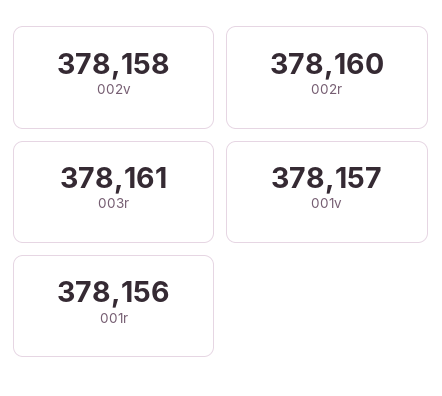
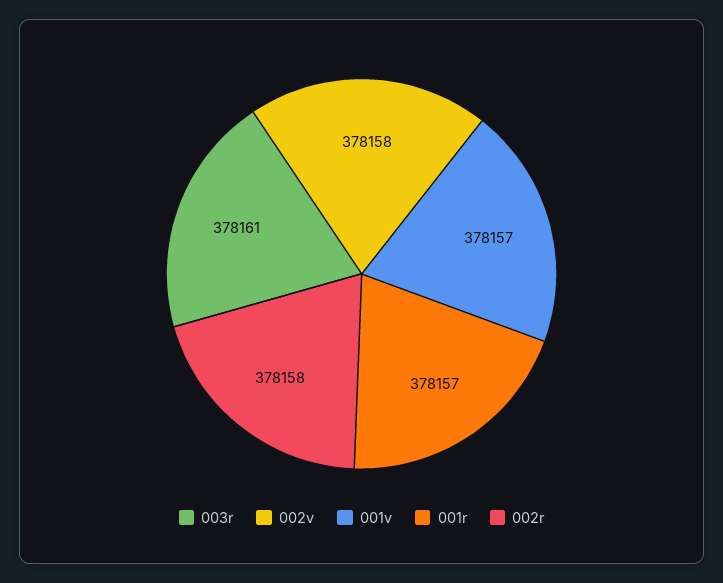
002r: 378160 -> 378158
001r: 378156 -> 378157

